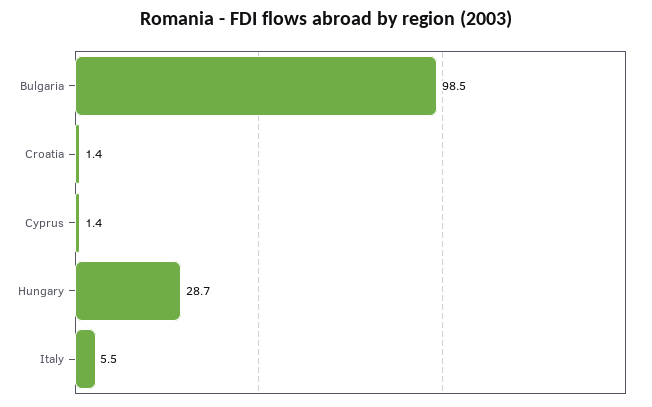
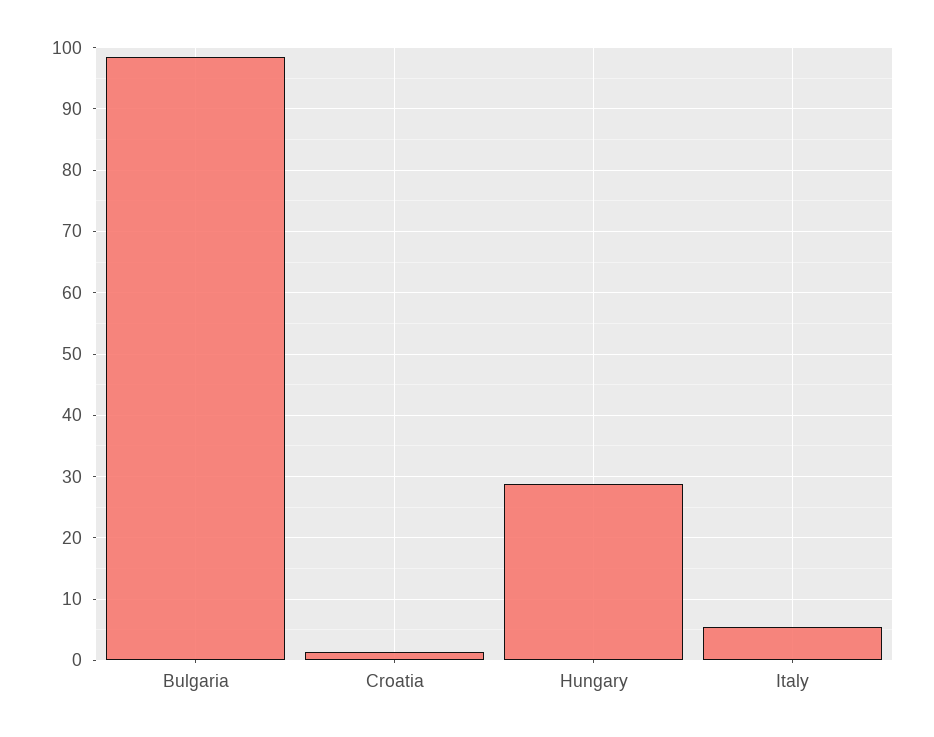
Cyprus: 1.4 -> none

